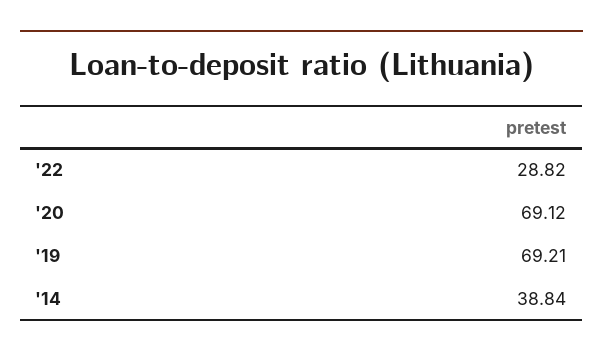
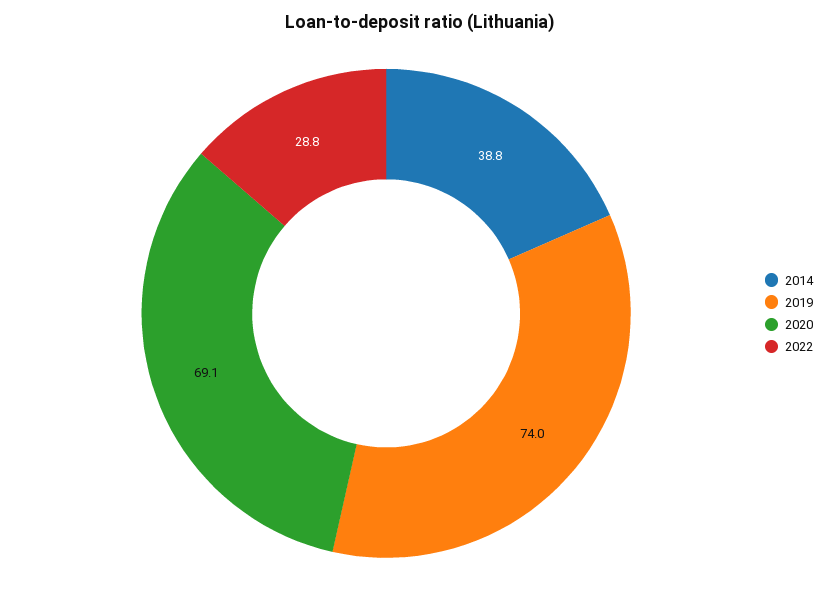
'19: 69.21 -> 74

